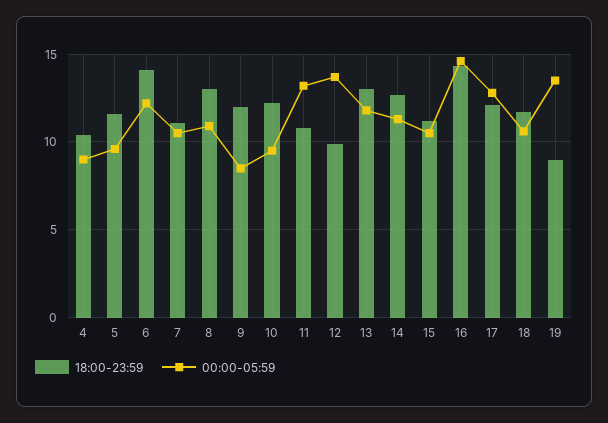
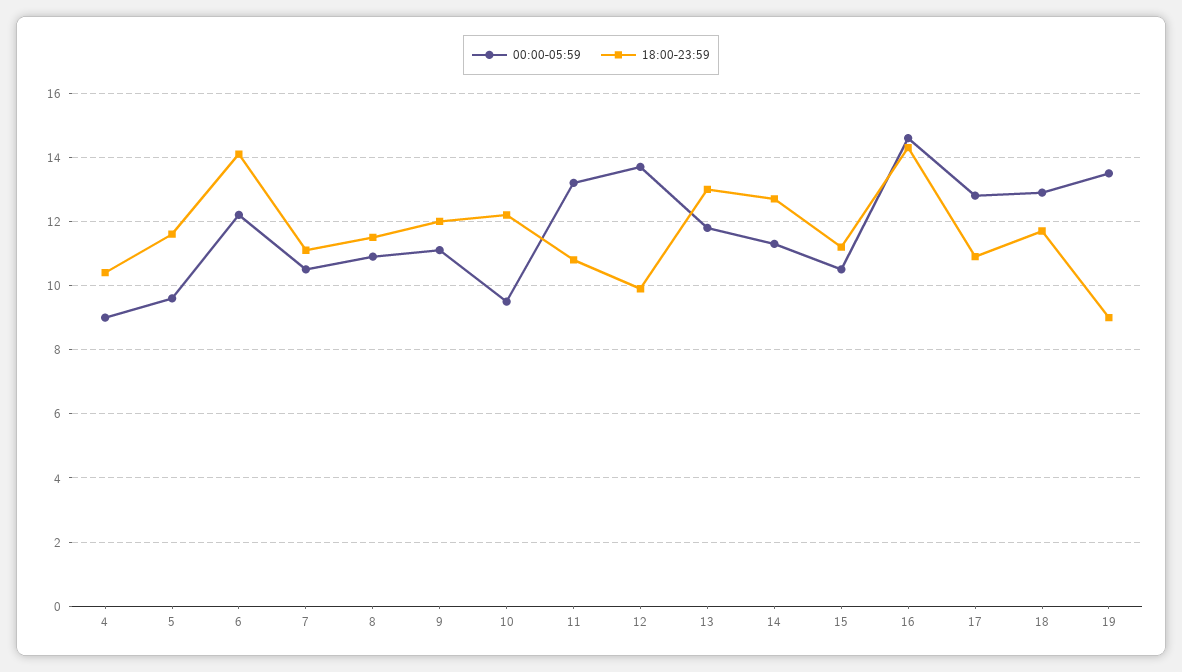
18:00-23:59, 8: 13 -> 11.5
00:00-05:59, 9: 8.5 -> 11
18:00-23:59, 17: 12 -> 11
00:00-05:59, 18: 10.5 -> 13

